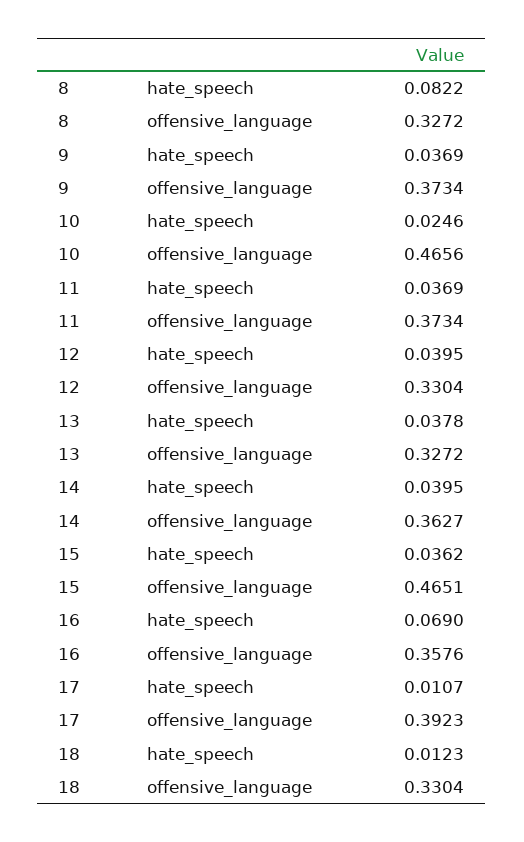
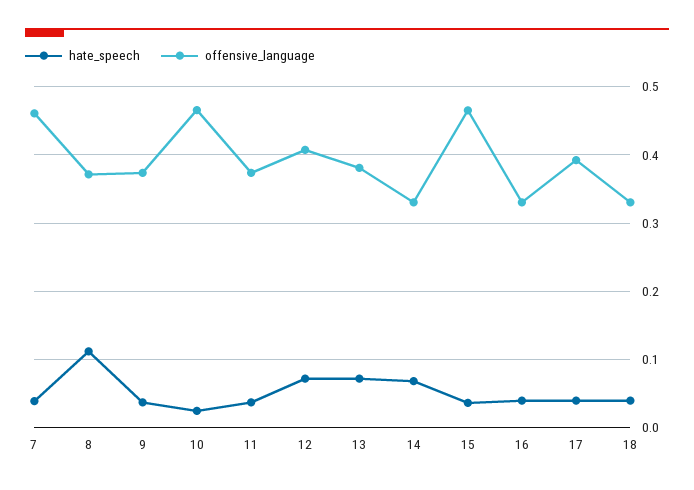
hate_speech, 8: 0.0822 -> 0.11
offensive_language, 8: 0.3272 -> 0.37
hate_speech, 12: 0.0395 -> 0.07
offensive_language, 12: 0.3304 -> 0.41
hate_speech, 13: 0.0378 -> 0.07
offensive_language, 13: 0.3272 -> 0.38
hate_speech, 14: 0.0395 -> 0.07
offensive_language, 14: 0.3627 -> 0.33
hate_speech, 16: 0.069 -> 0.04
offensive_language, 16: 0.3576 -> 0.33
hate_speech, 17: 0.0107 -> 0.04
hate_speech, 18: 0.0123 -> 0.04
hate_speech, 7: none -> 0.04
offensive_language, 7: none -> 0.46

